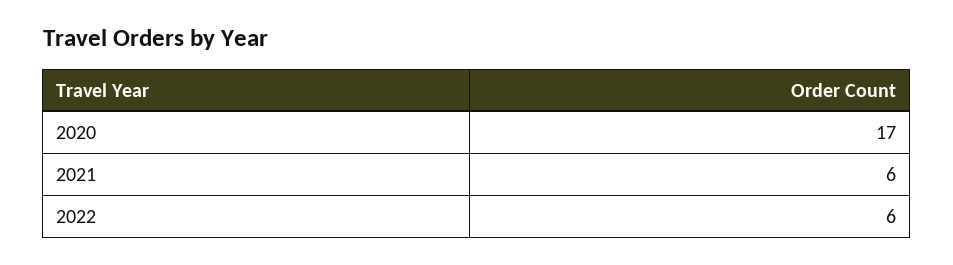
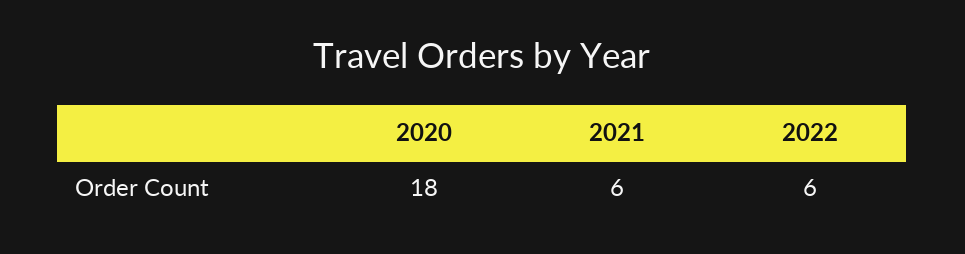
2020: 17 -> 18

